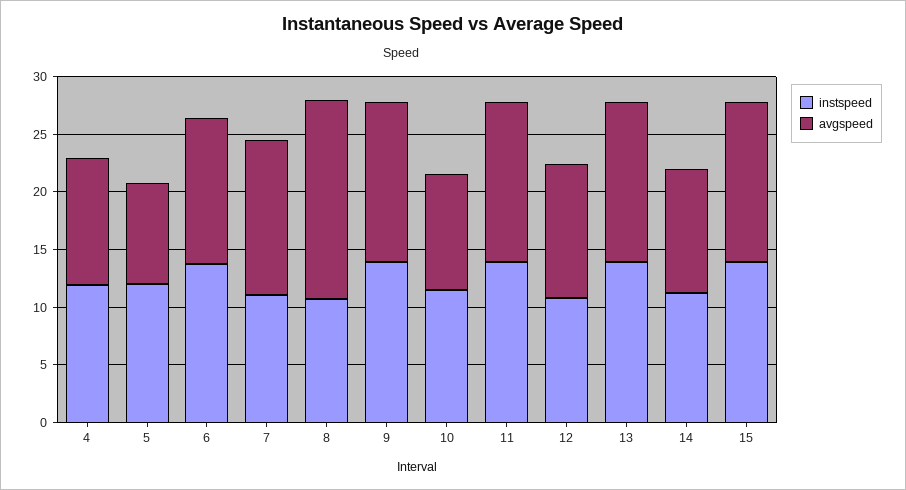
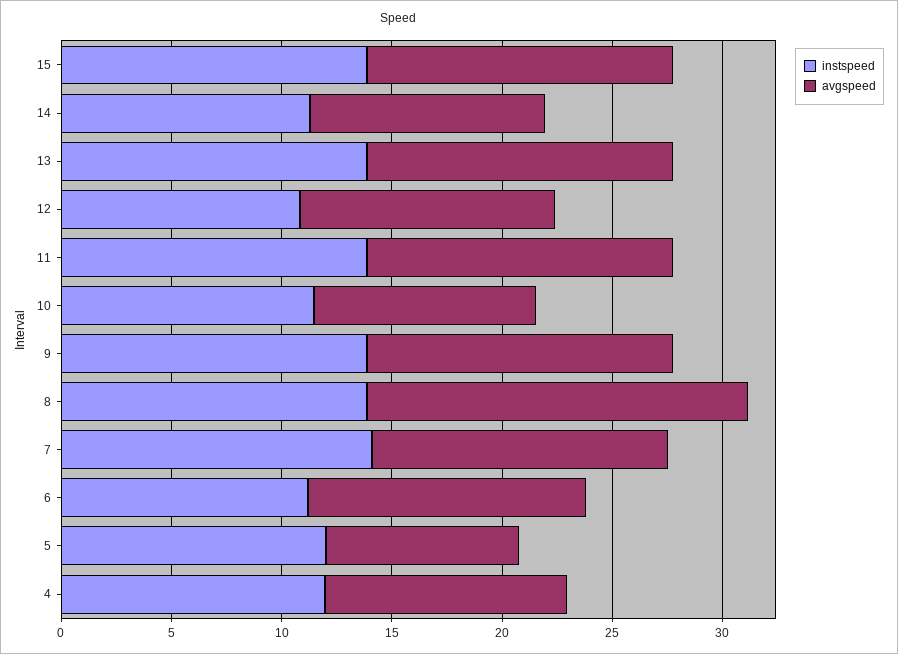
instspeed, 6: 14 -> 11
instspeed, 7: 11 -> 14
instspeed, 8: 11 -> 14

